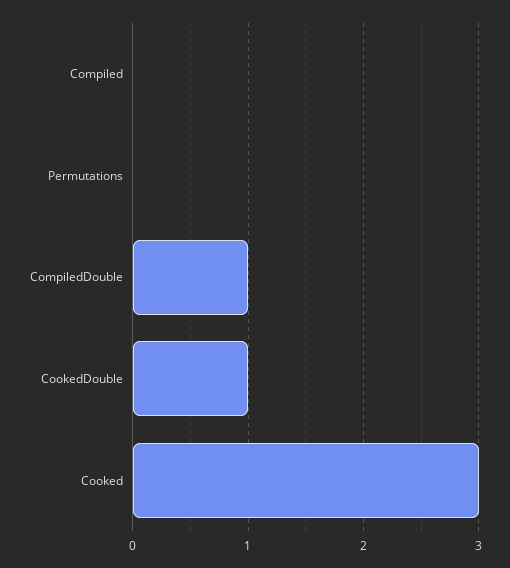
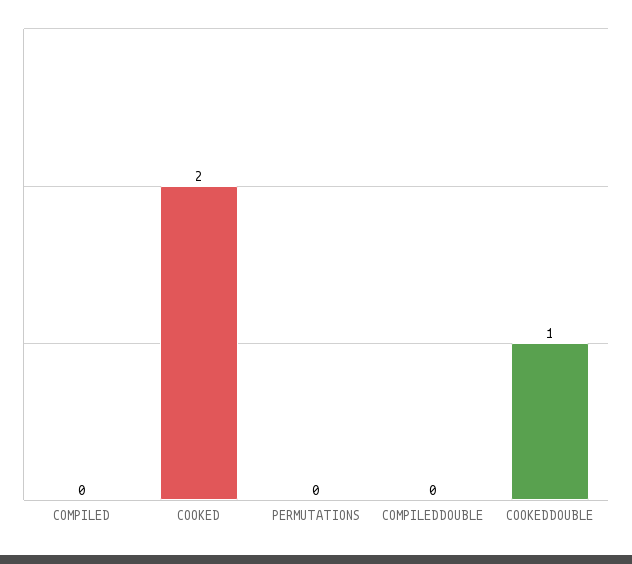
CompiledDouble: 1 -> 0
Cooked: 3 -> 2

